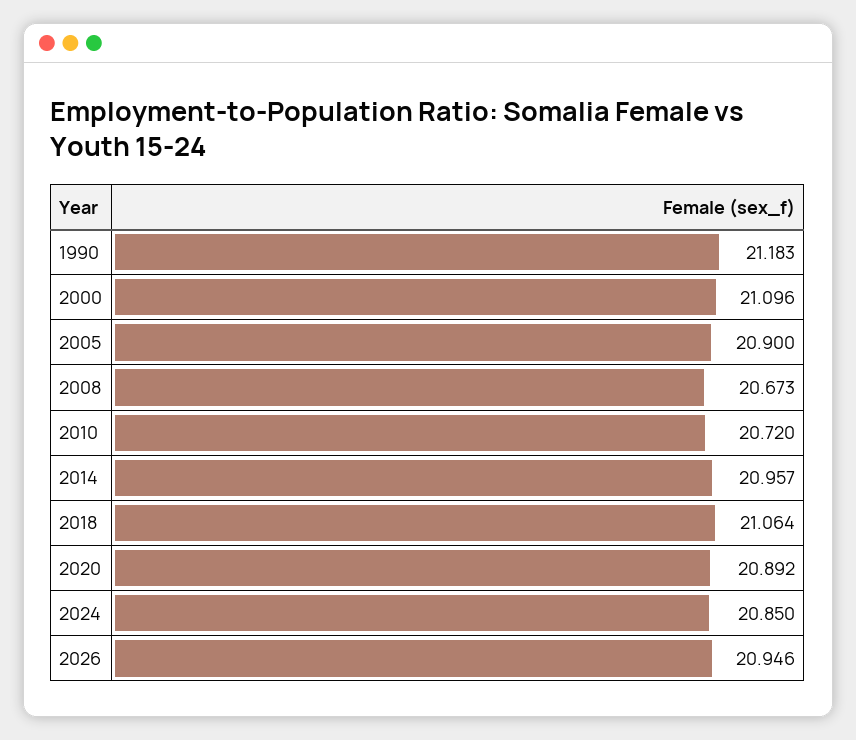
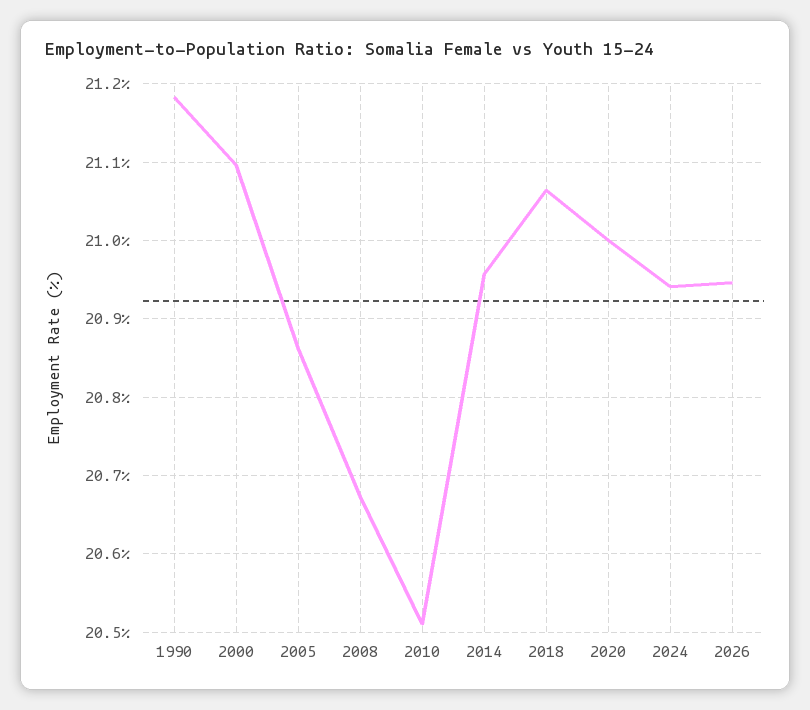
2005: 20.9 -> 20.86
2010: 20.72 -> 20.51
2020: 20.892 -> 21
2024: 20.85 -> 20.94

